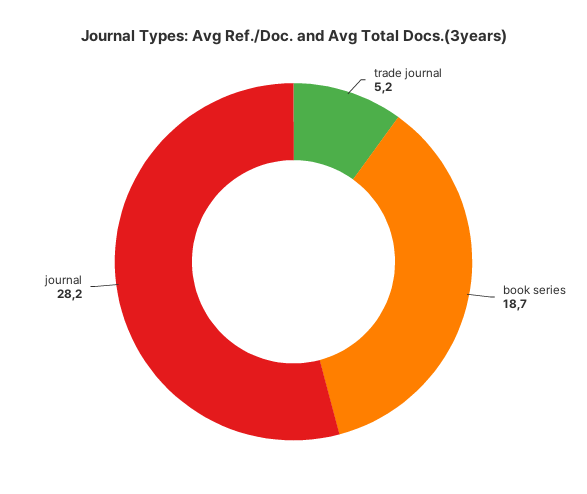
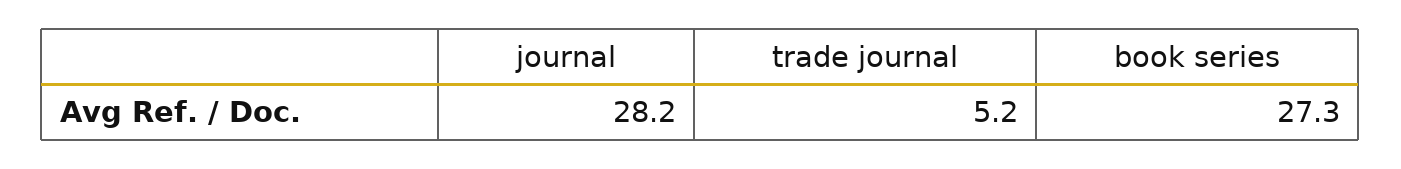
book series: 18.7 -> 27.3

